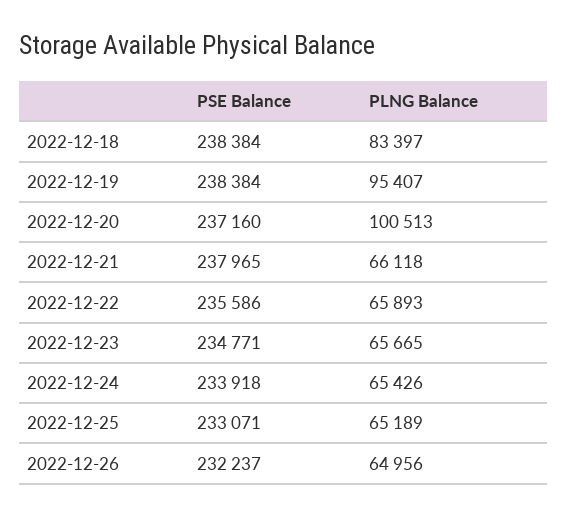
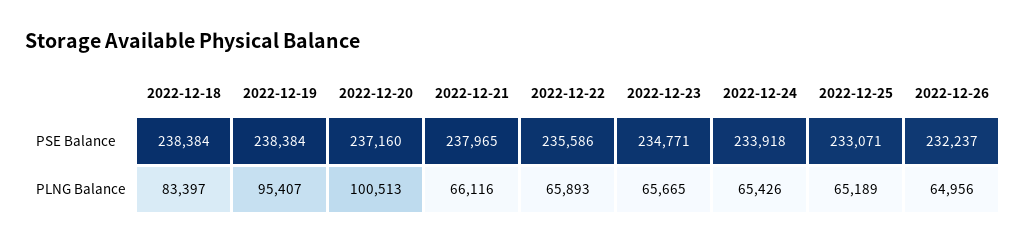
PLNG Balance, 2022-12-21: 66118 -> 66116

